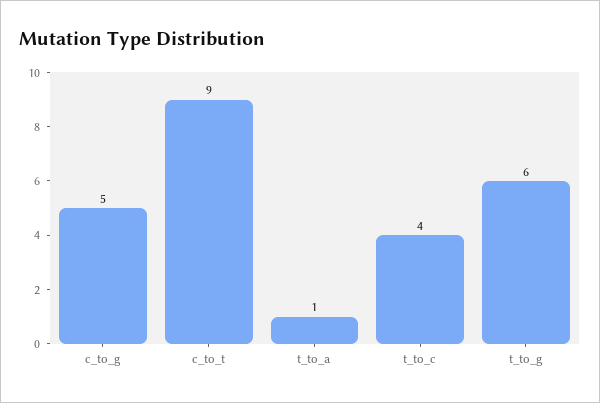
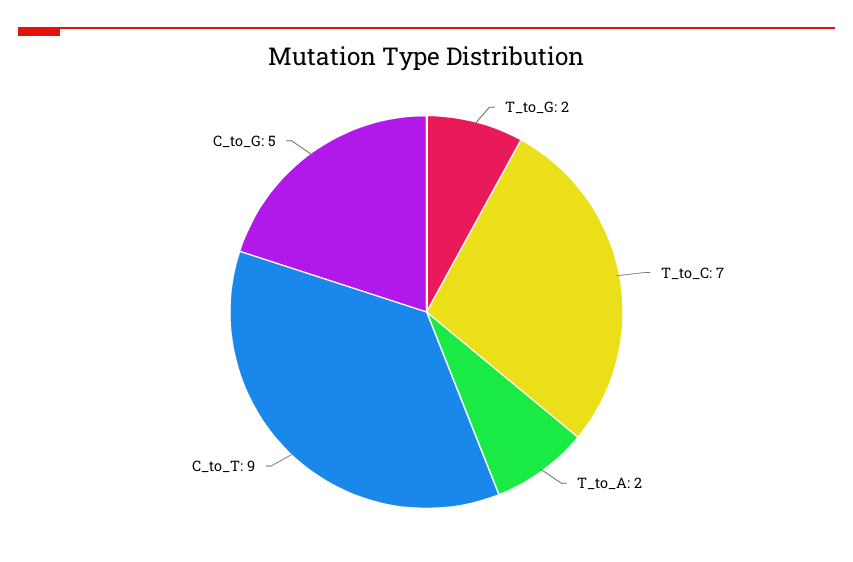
t_to_a: 1 -> 2
t_to_c: 4 -> 7
t_to_g: 6 -> 2

